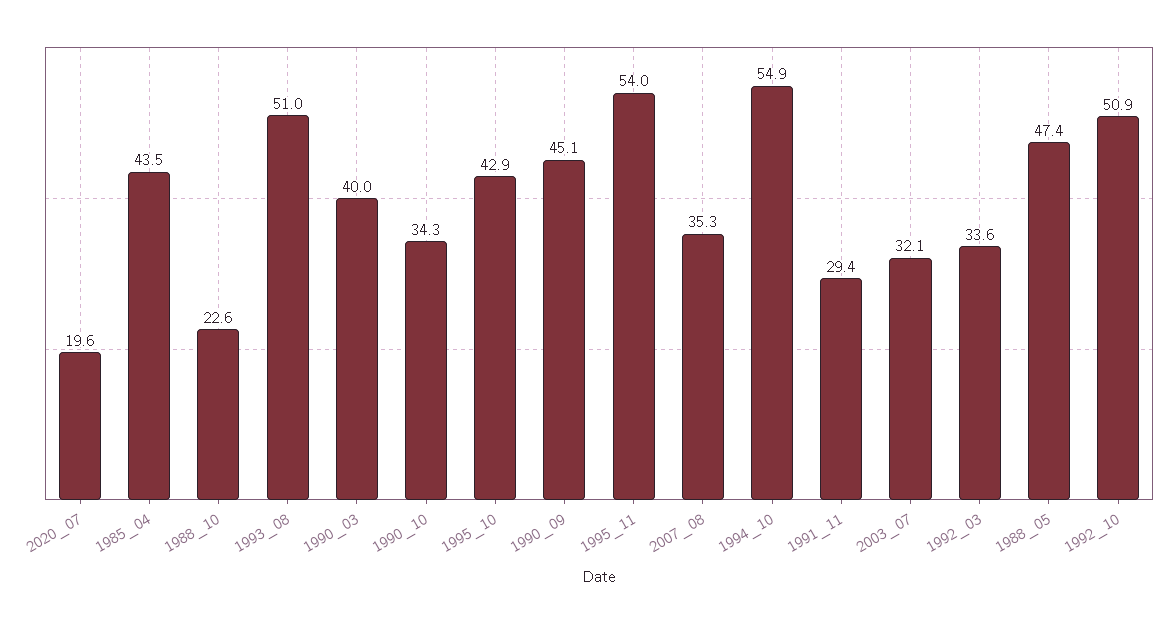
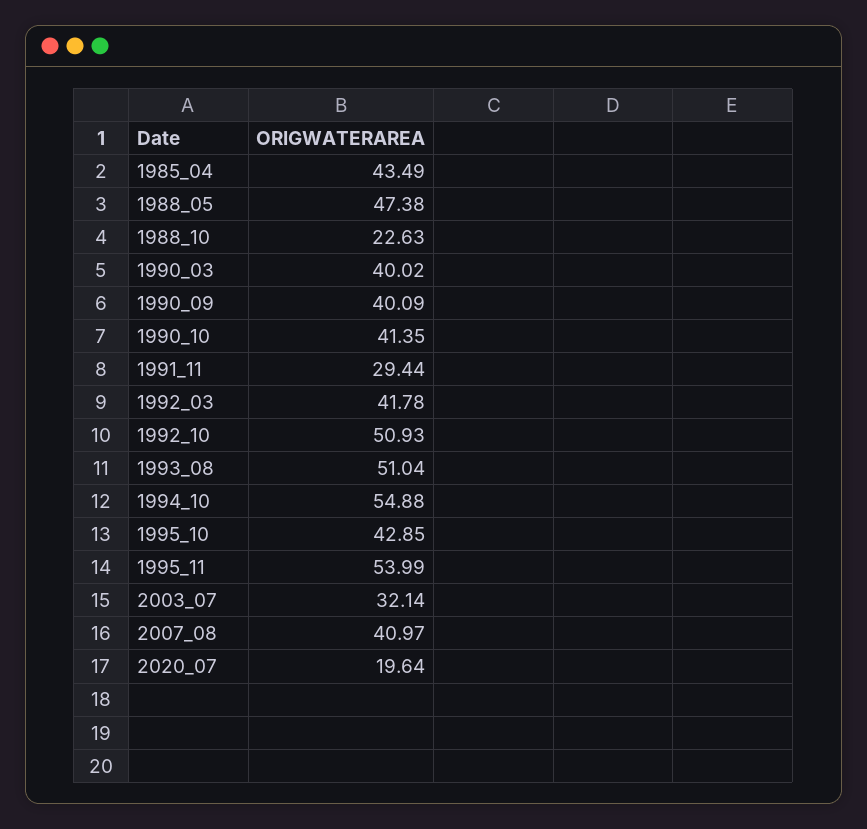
1990_10: 34.3 -> 41.35
1990_09: 45.1 -> 40.09
2007_08: 35.3 -> 40.97
1992_03: 33.6 -> 41.78

